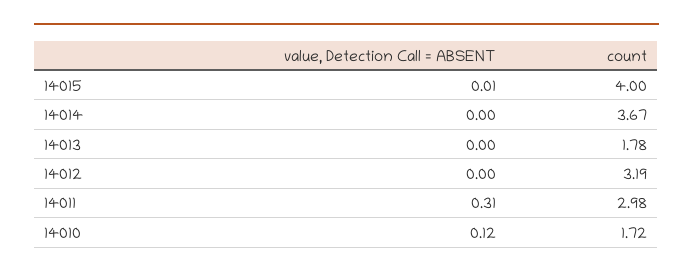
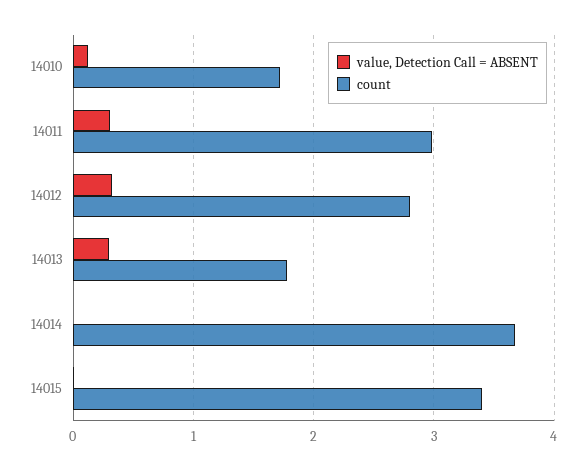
count, 14015: 4 -> 3.4
value, Detection Call = ABSENT, 14013: 0 -> 0.3
value, Detection Call = ABSENT, 14012: 0 -> 0.3
count, 14012: 3.19 -> 2.8

